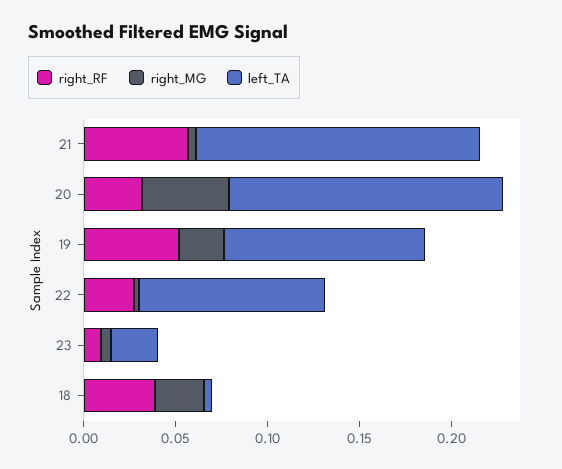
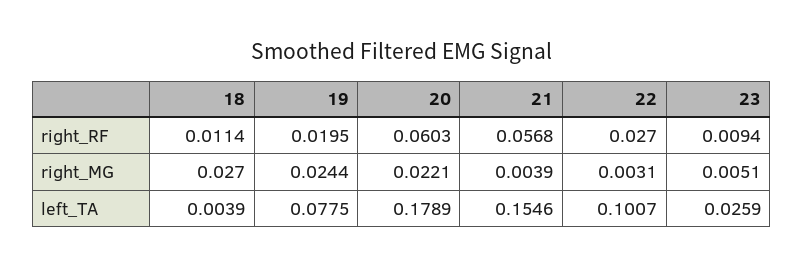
right_RF, 20: 0.03 -> 0.0603
right_MG, 20: 0.05 -> 0.0221
left_TA, 20: 0.15 -> 0.1789
right_RF, 19: 0.05 -> 0.0195
left_TA, 19: 0.11 -> 0.0775
right_RF, 18: 0.04 -> 0.0114

